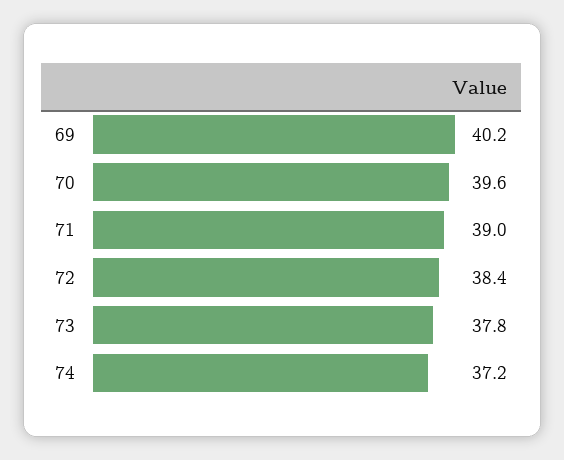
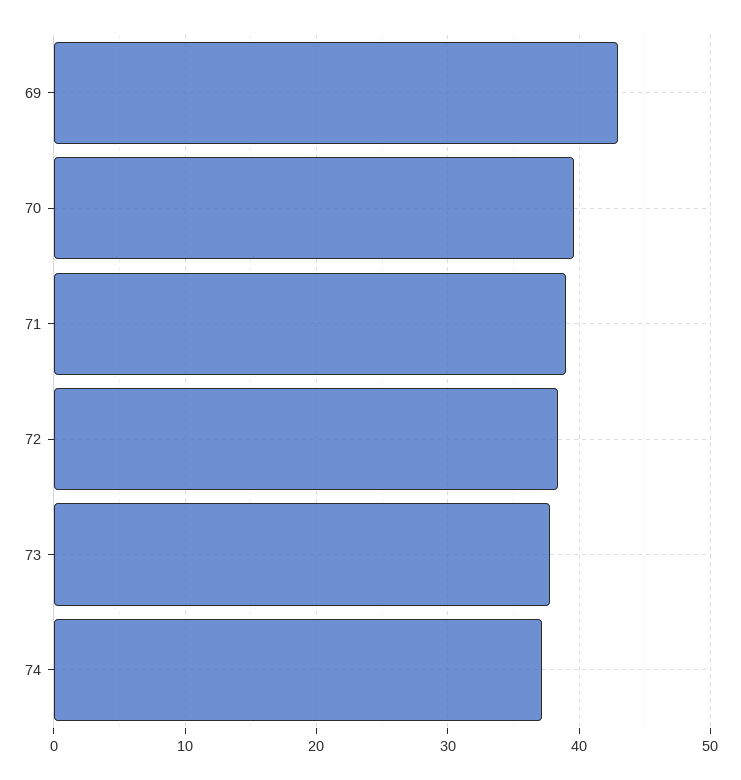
69: 40.2 -> 43

